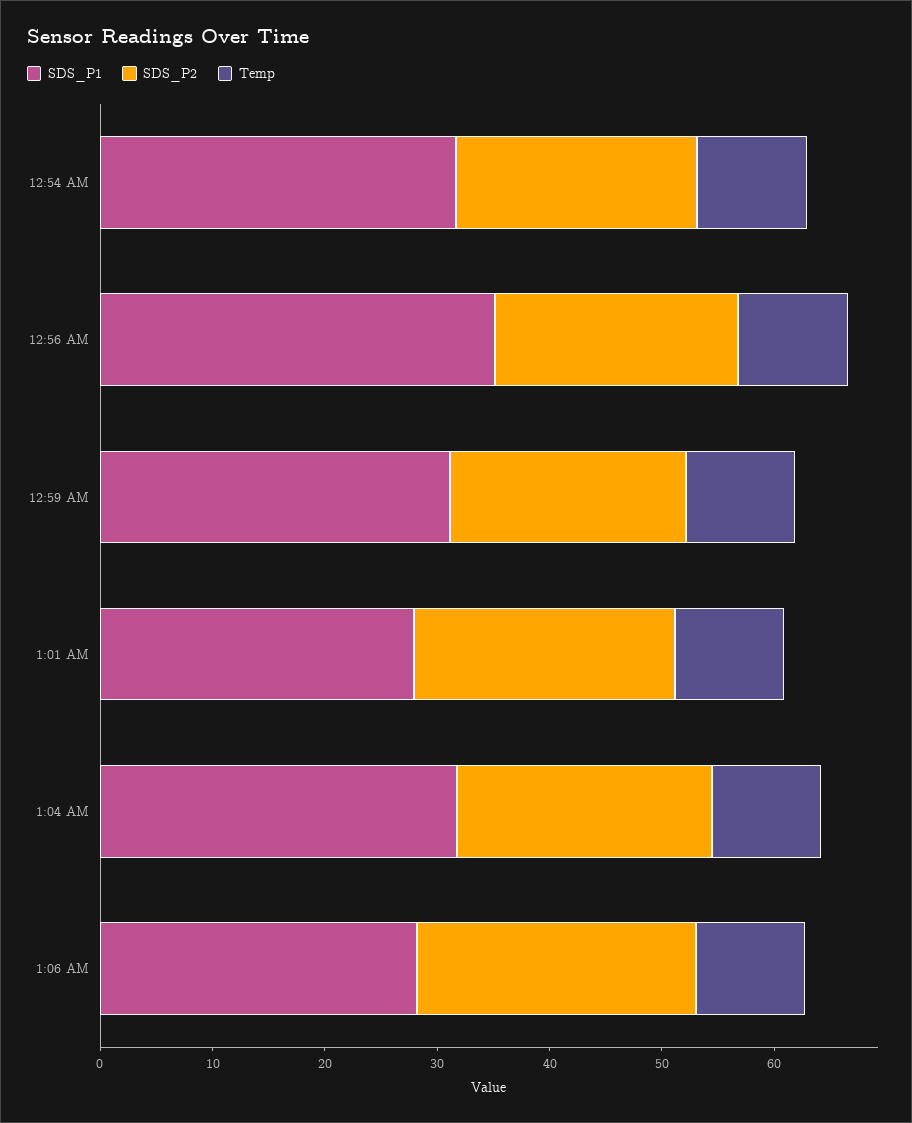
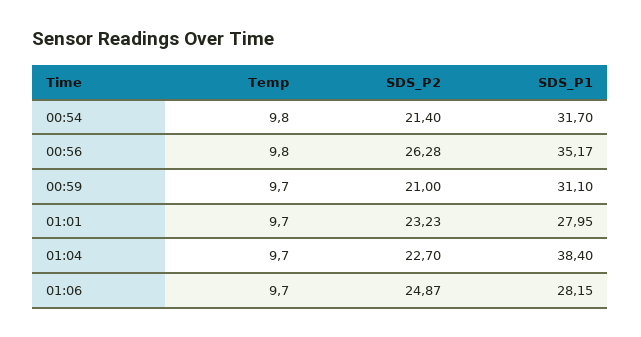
SDS_P2, 12:56 AM: 22 -> 26.28
SDS_P1, 1:04 AM: 32 -> 38.4

